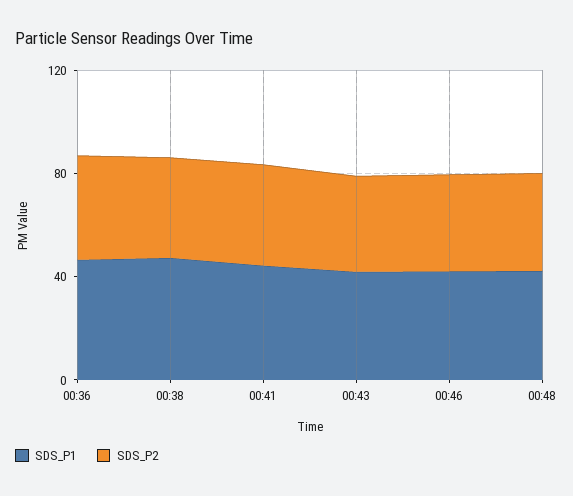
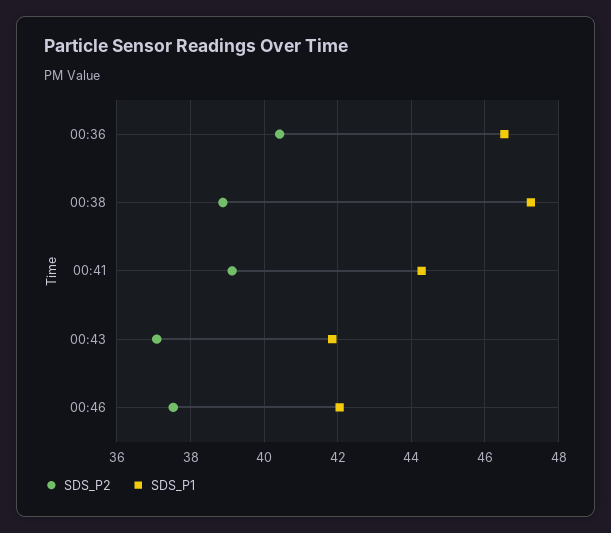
SDS_P1, 00:48: 40 -> none
SDS_P2, 00:48: 40 -> none

